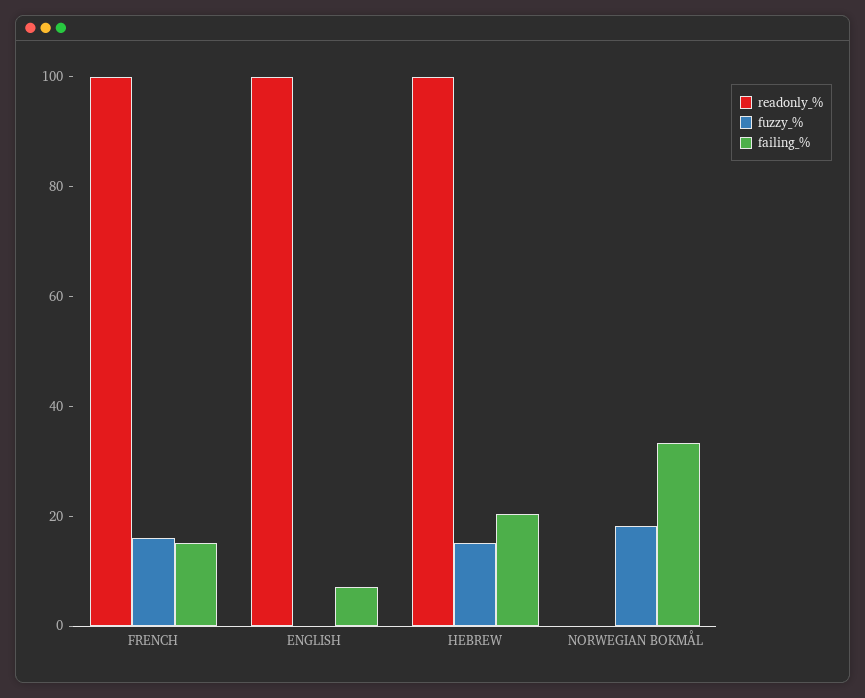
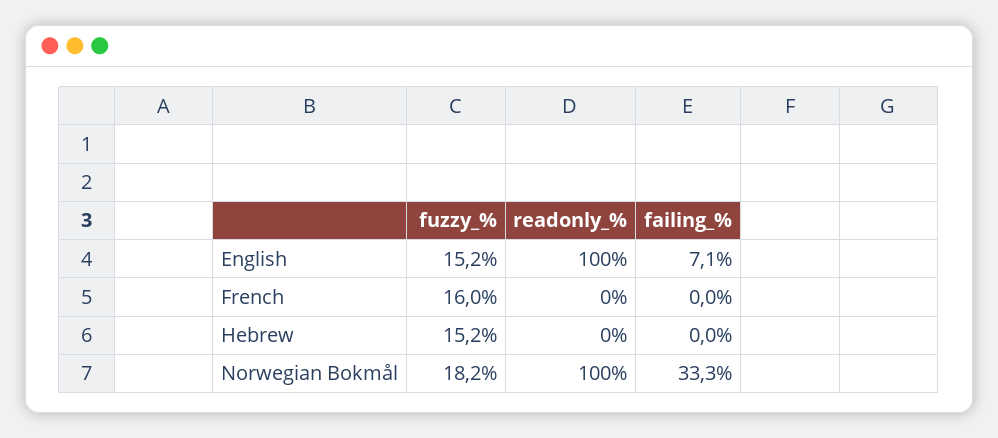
readonly_%, FRENCH: 100 -> 0
failing_%, FRENCH: 15 -> 0
fuzzy_%, ENGLISH: 0 -> 15.2
readonly_%, HEBREW: 100 -> 0
failing_%, HEBREW: 20 -> 0
readonly_%, NORWEGIAN BOKMÅL: 0 -> 100

